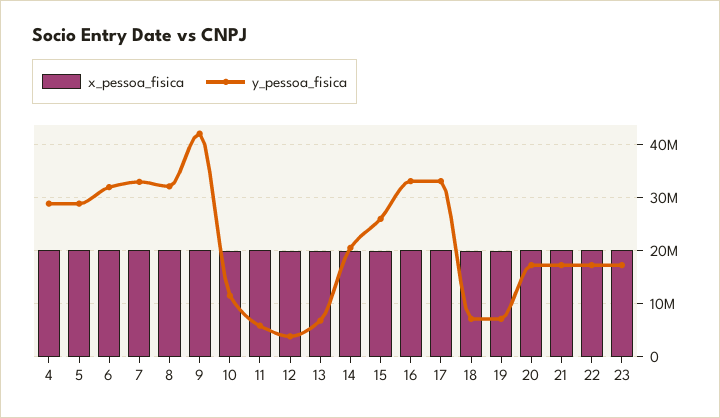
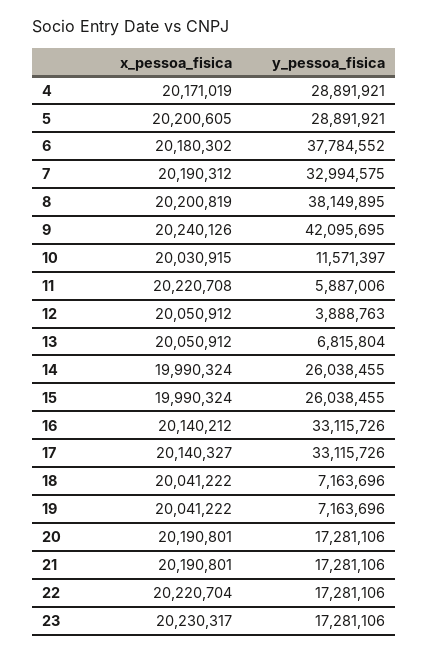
y_pessoa_fisica, 6: 32000000 -> 37784552
y_pessoa_fisica, 8: 32000000 -> 38149895
y_pessoa_fisica, 14: 20000000 -> 26038455

